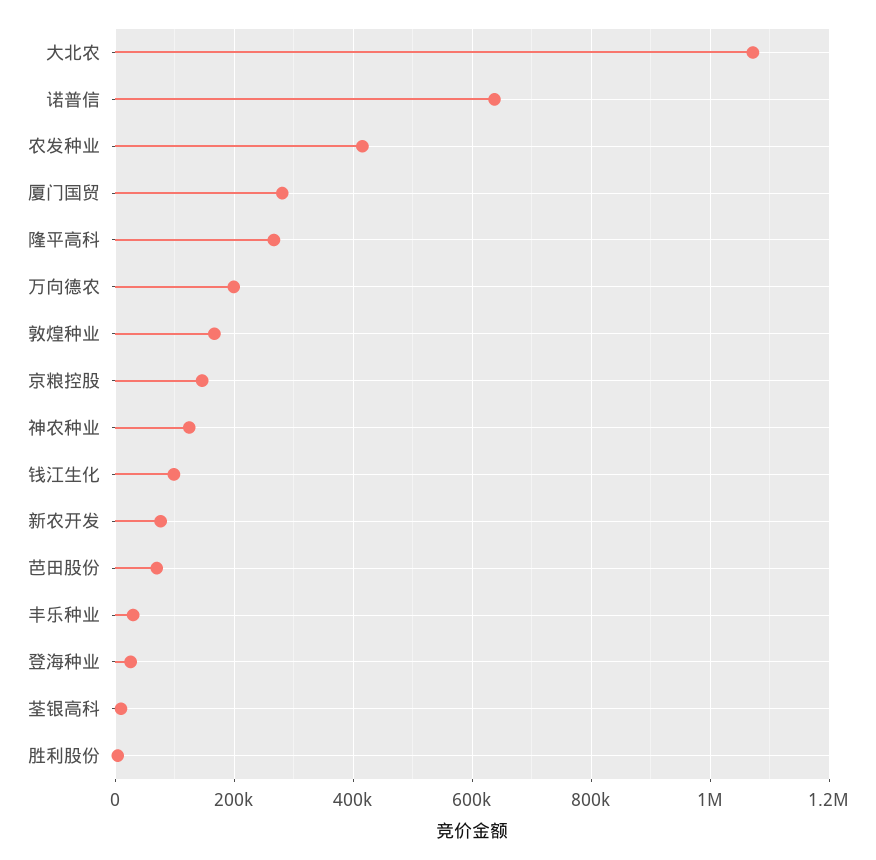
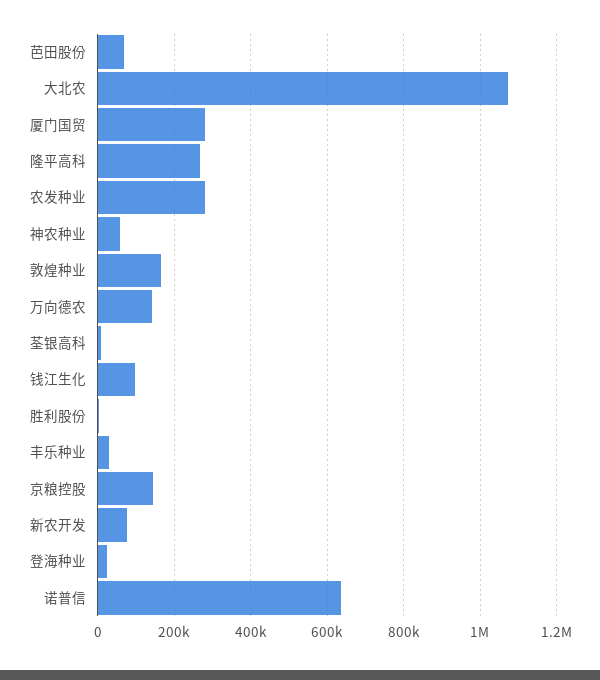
农发种业: 420000 -> 280000
万向德农: 200000 -> 140000
神农种业: 120000 -> 60000

